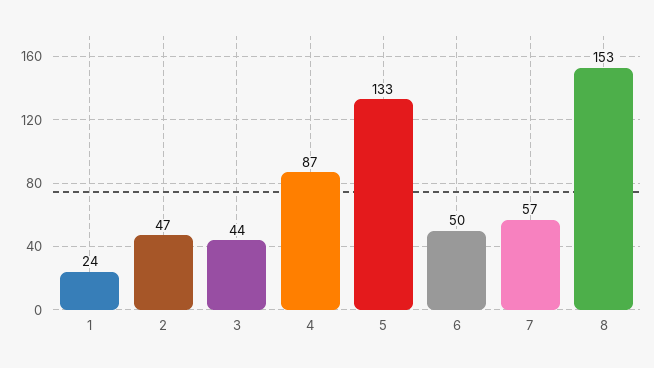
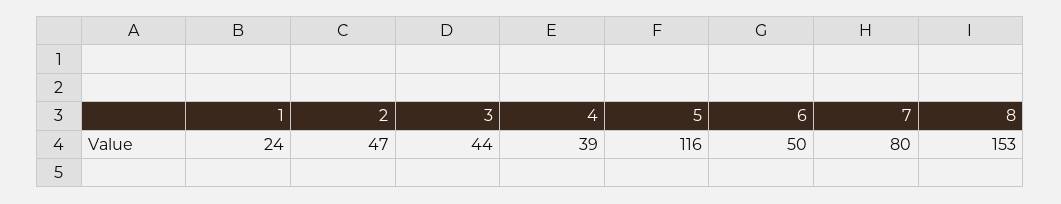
4: 87 -> 39
5: 133 -> 116
7: 57 -> 80

